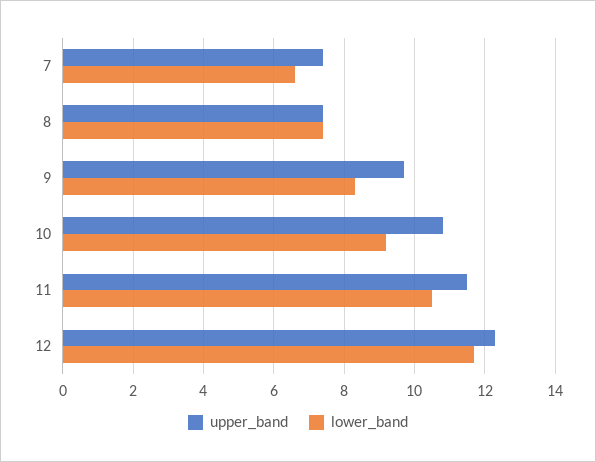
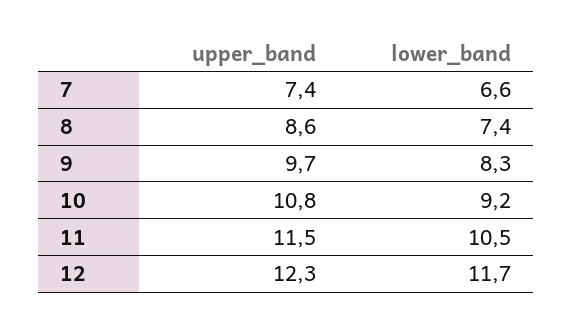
upper_band, 8: 7.5 -> 8.6

